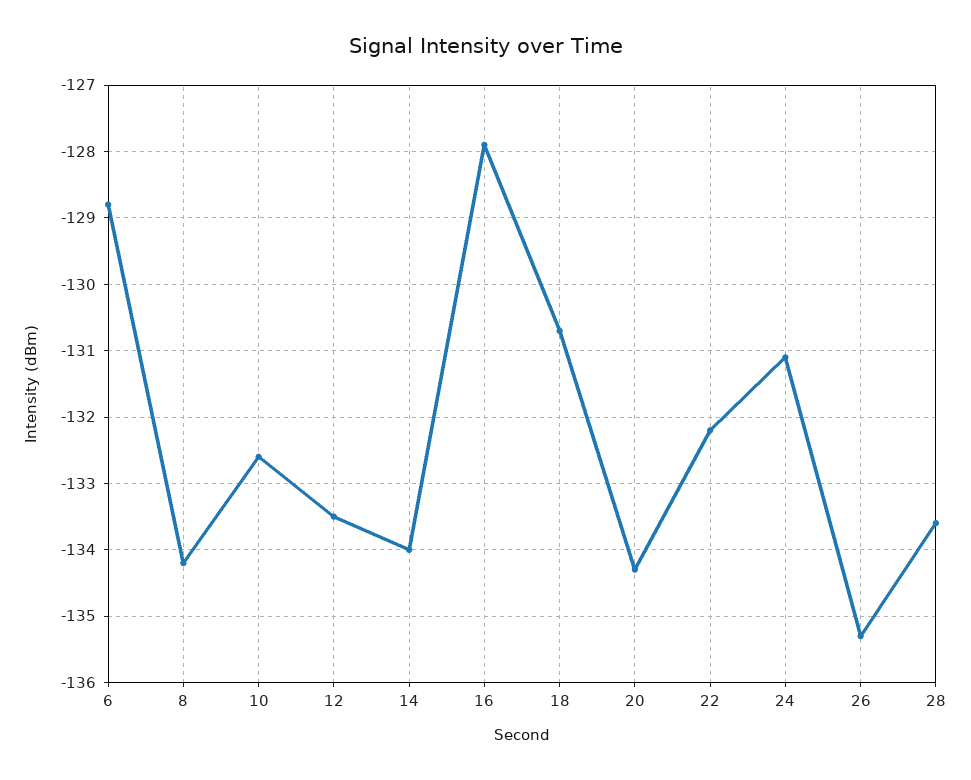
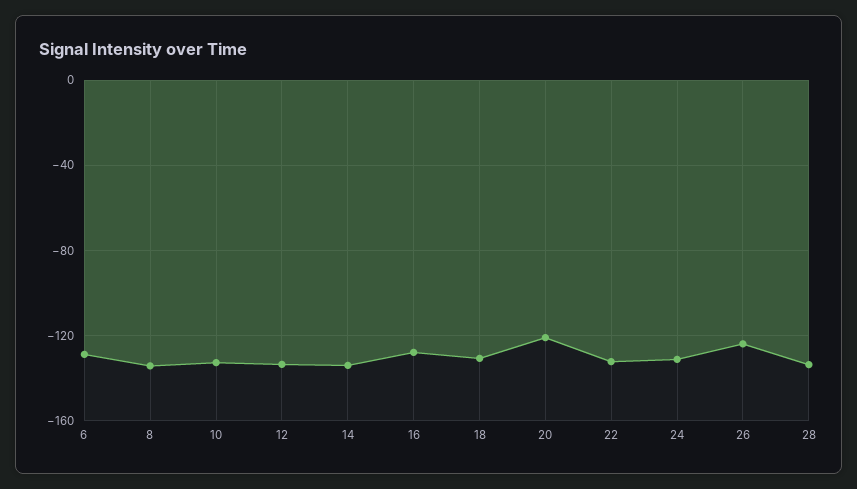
20: -134.3 -> -120
26: -135.3 -> -125

